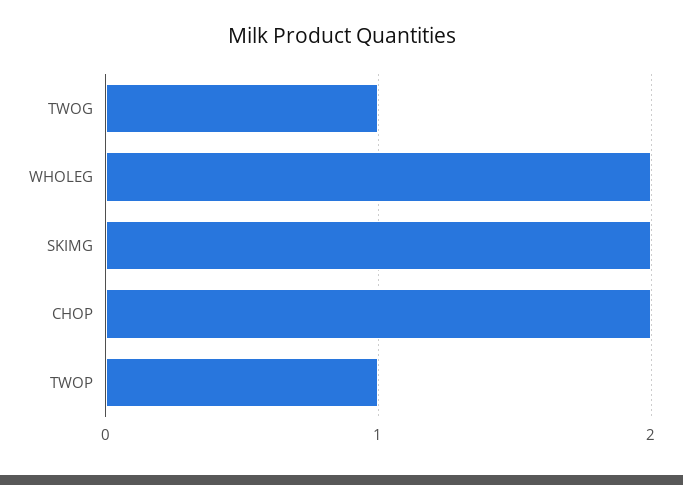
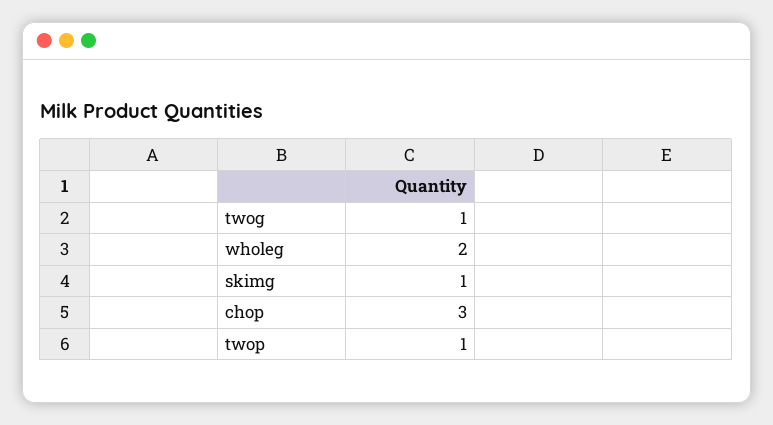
SKIMG: 2 -> 1
CHOP: 2 -> 3

